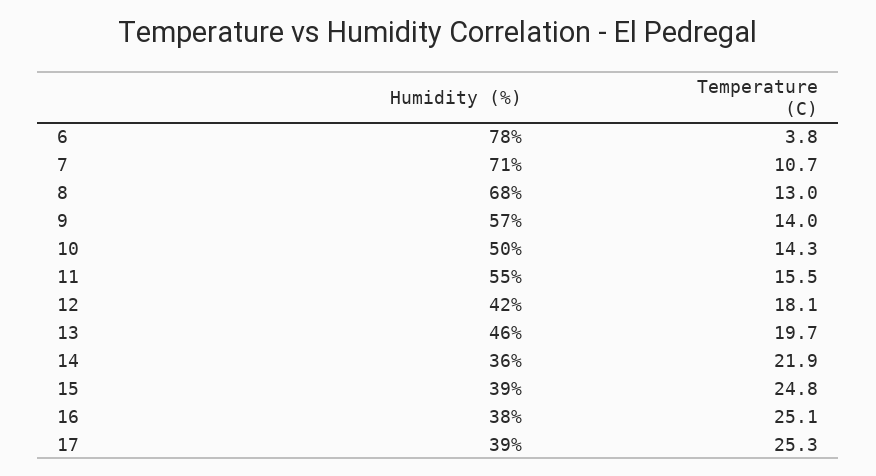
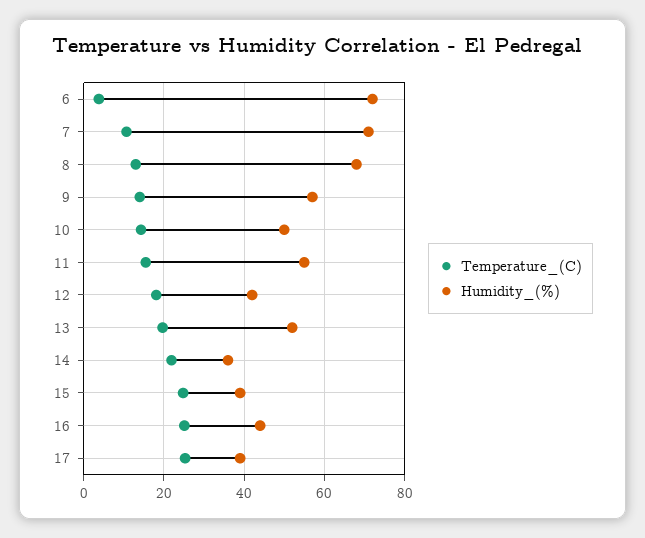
Humidity (%), 6: 78 -> 72
Humidity (%), 13: 46 -> 52
Humidity (%), 16: 38 -> 44

